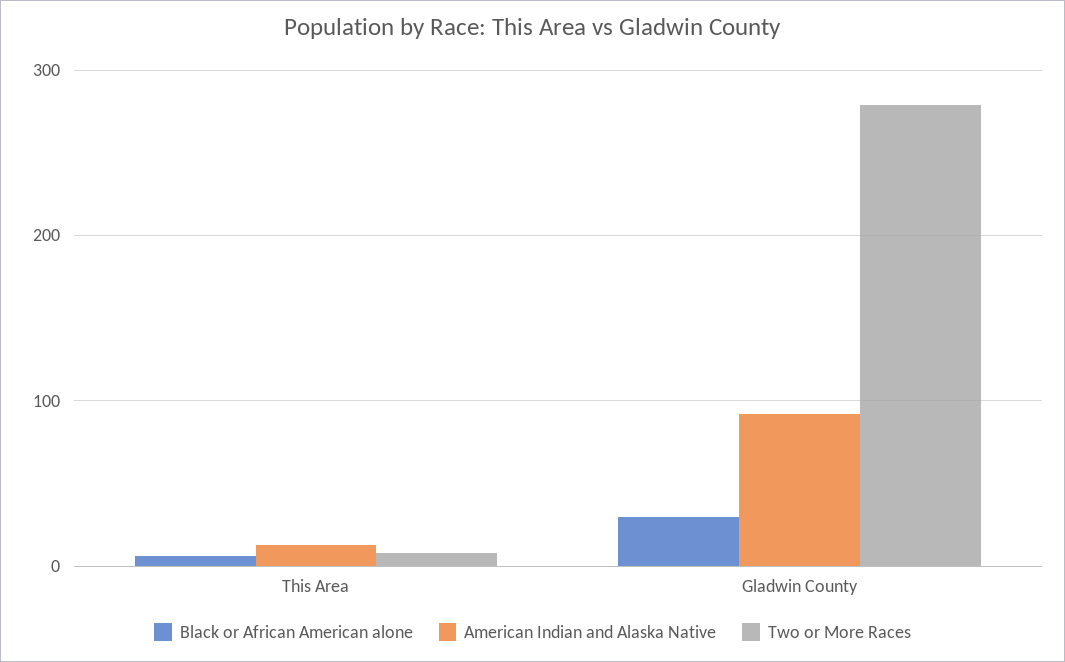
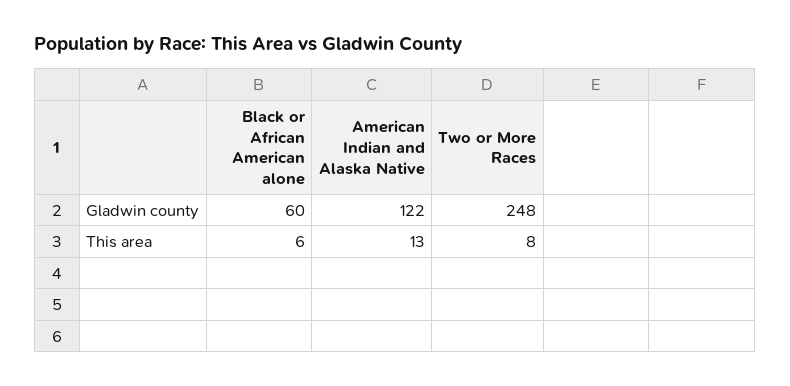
Black or African American alone, Gladwin County: 30 -> 60
American Indian and Alaska Native, Gladwin County: 90 -> 122
Two or More Races, Gladwin County: 280 -> 248

